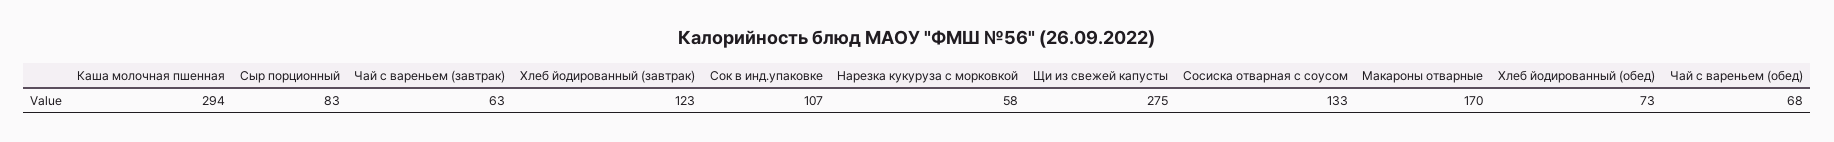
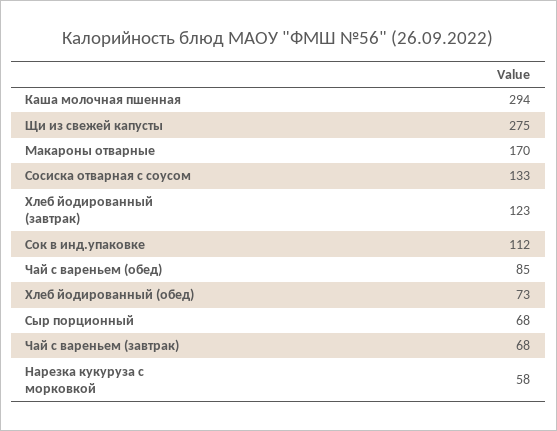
Сыр порционный: 83 -> 68
Чай с вареньем (завтрак): 63 -> 68
Сок в инд.упаковке: 107 -> 112
Чай с вареньем (обед): 68 -> 85

